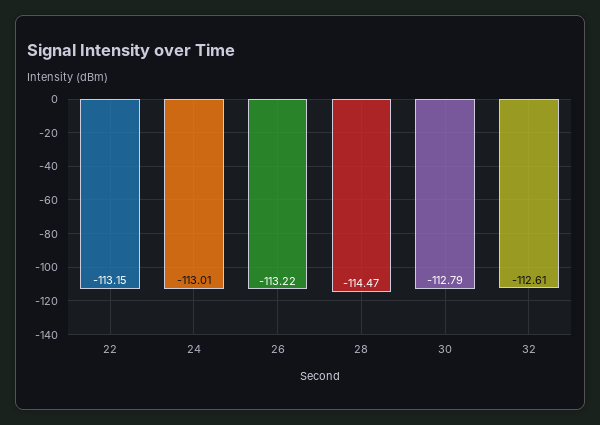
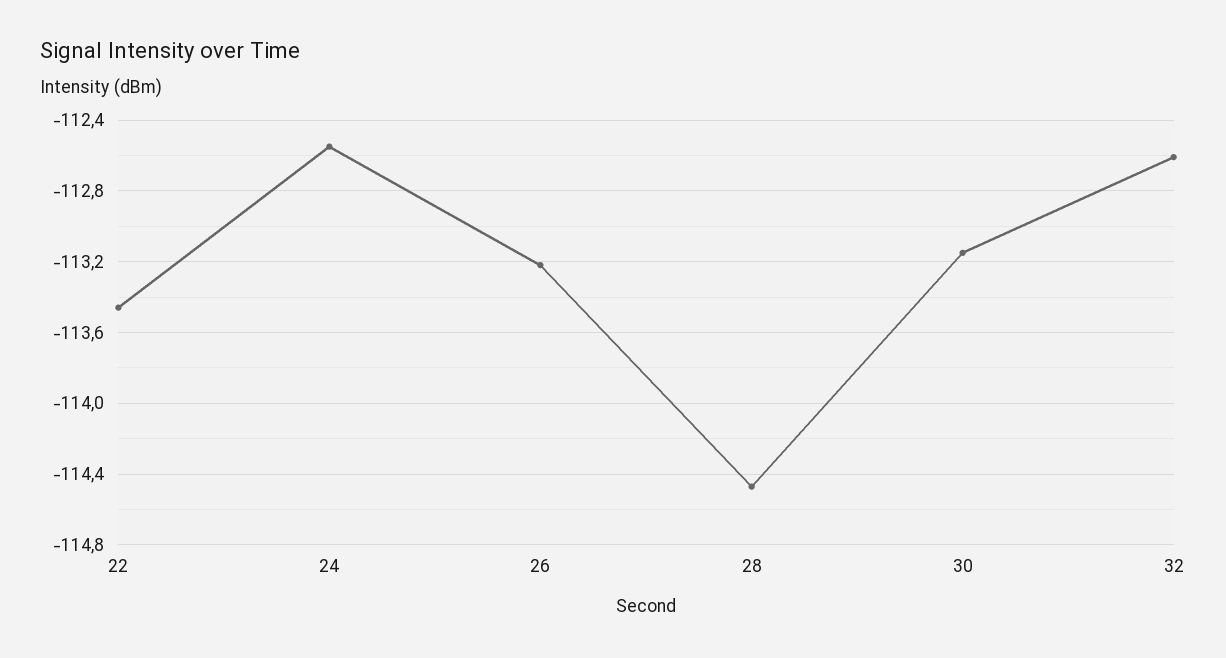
22: -113.15 -> -113.45
24: -113.01 -> -112.55
30: -112.79 -> -113.15

